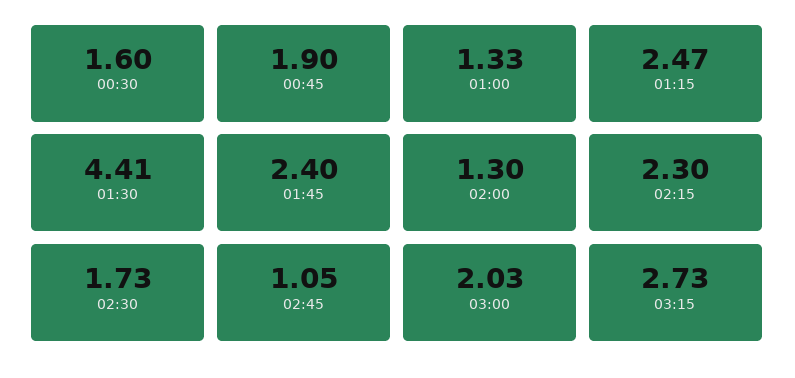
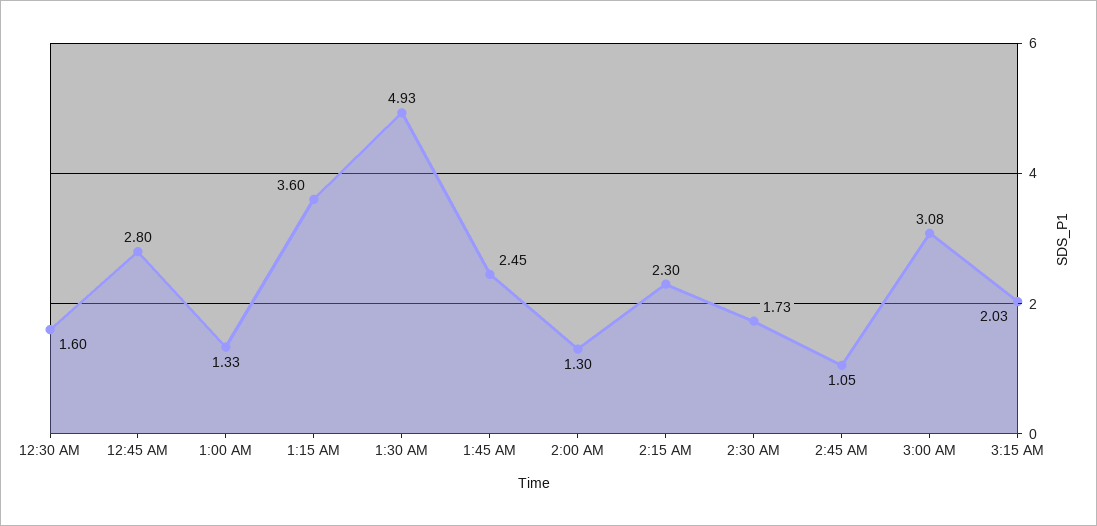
00:45: 1.9 -> 2.8
01:15: 2.47 -> 3.6
01:30: 4.41 -> 4.93
01:45: 2.4 -> 2.45
03:00: 2.03 -> 3.08
03:15: 2.73 -> 2.03

